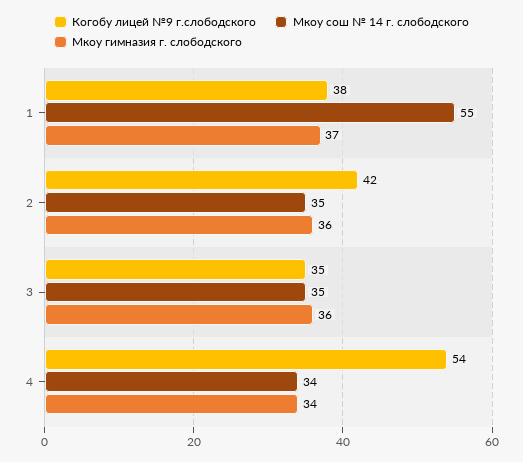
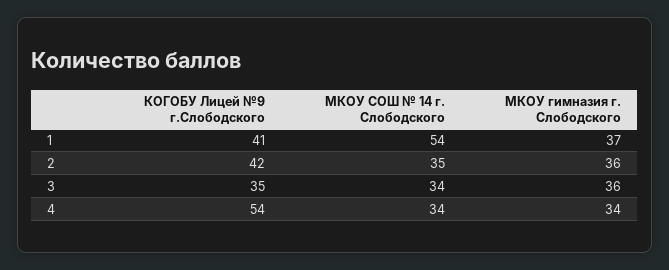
Когобу лицей №9 г.слободского, 1: 38 -> 41
Мкоу сош № 14 г. слободского, 1: 55 -> 54
Мкоу сош № 14 г. слободского, 3: 35 -> 34

